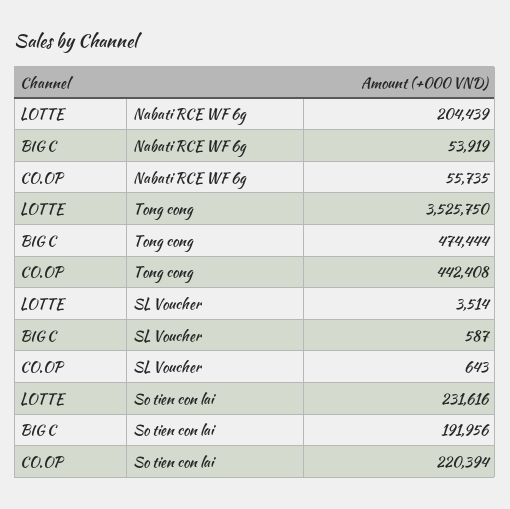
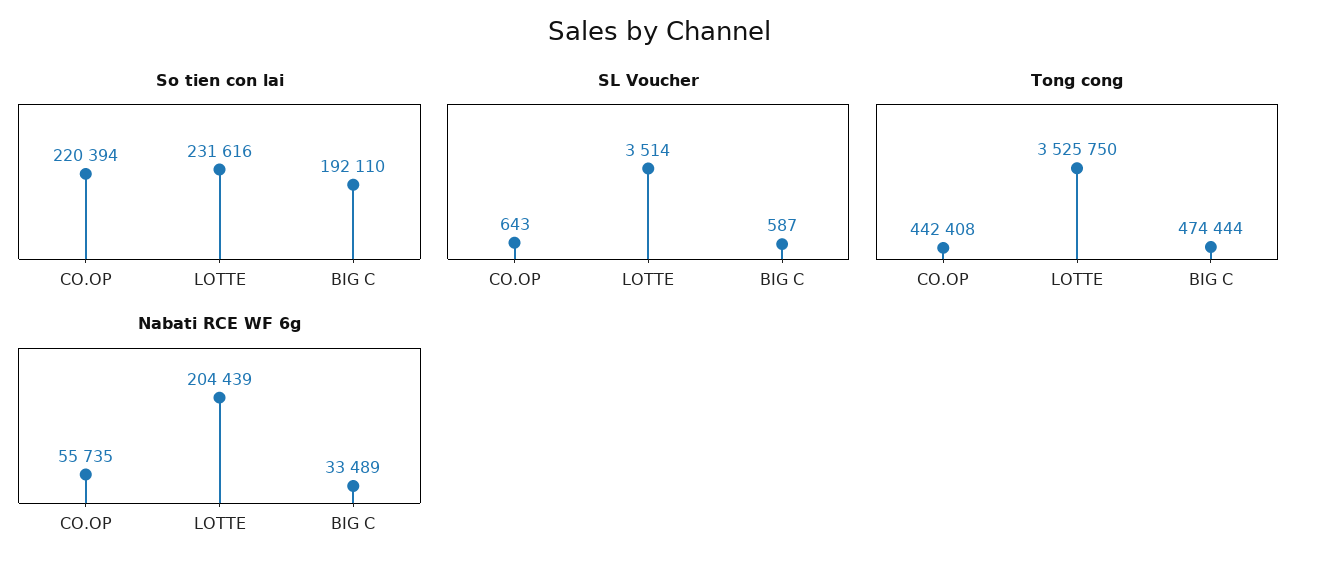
Nabati RCE WF 6g, BIG C: 53919 -> 33489
So tien con lai, BIG C: 191956 -> 192110

